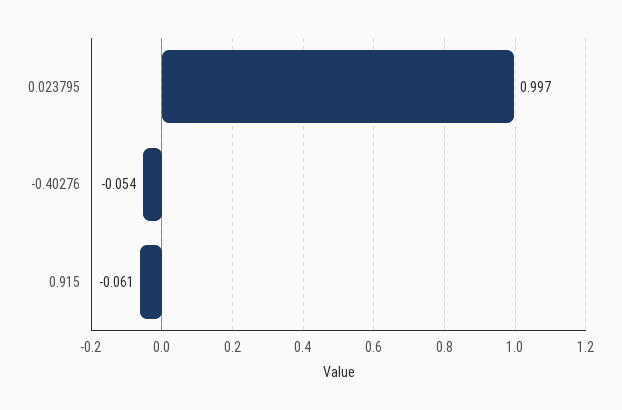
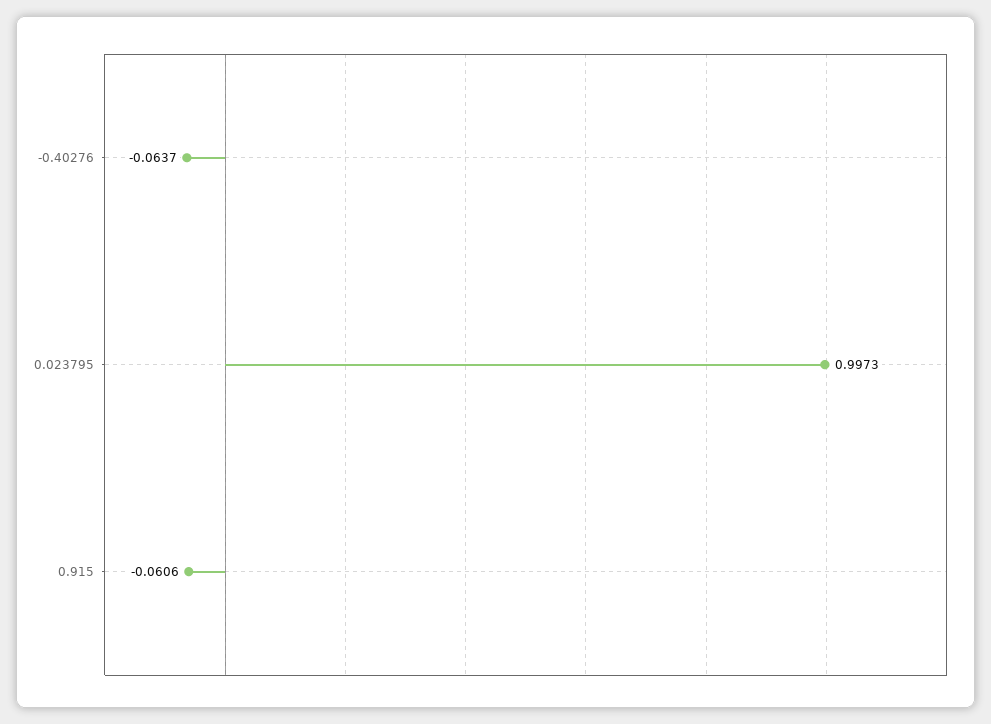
-0.40276: -0.054 -> -0.0637

